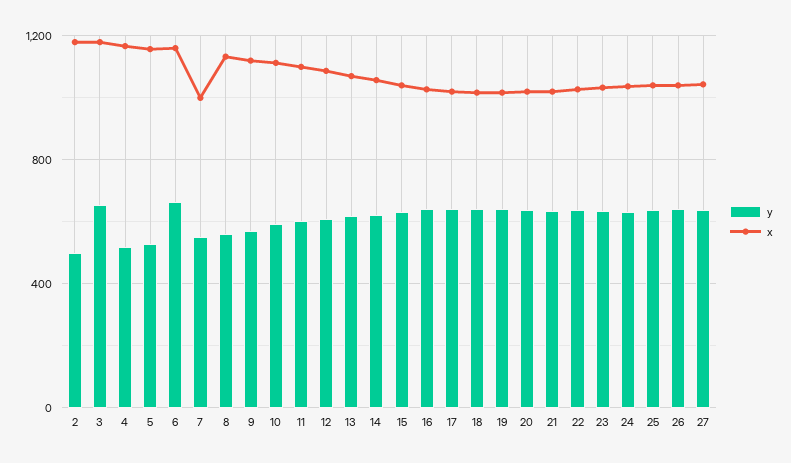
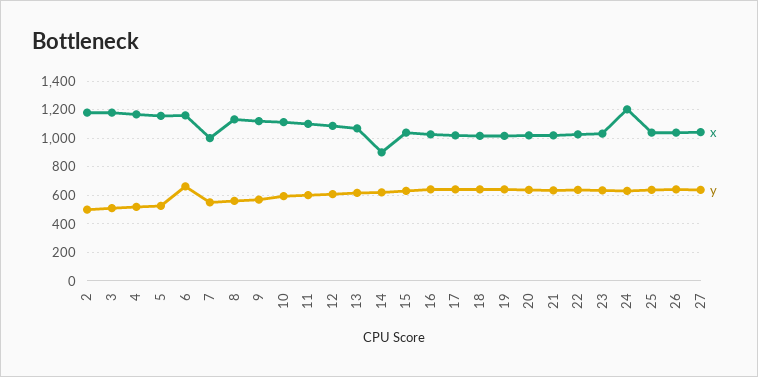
y, 3: 650 -> 500
x, 14: 1050 -> 900
x, 24: 1050 -> 1200

